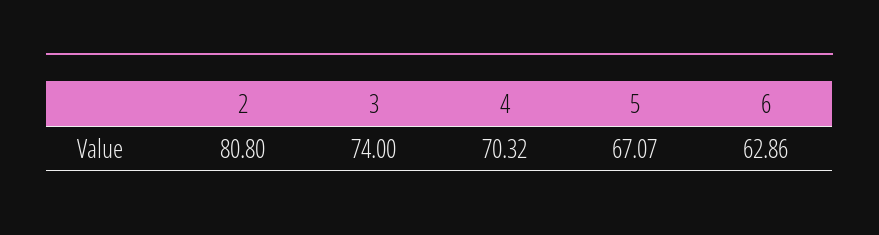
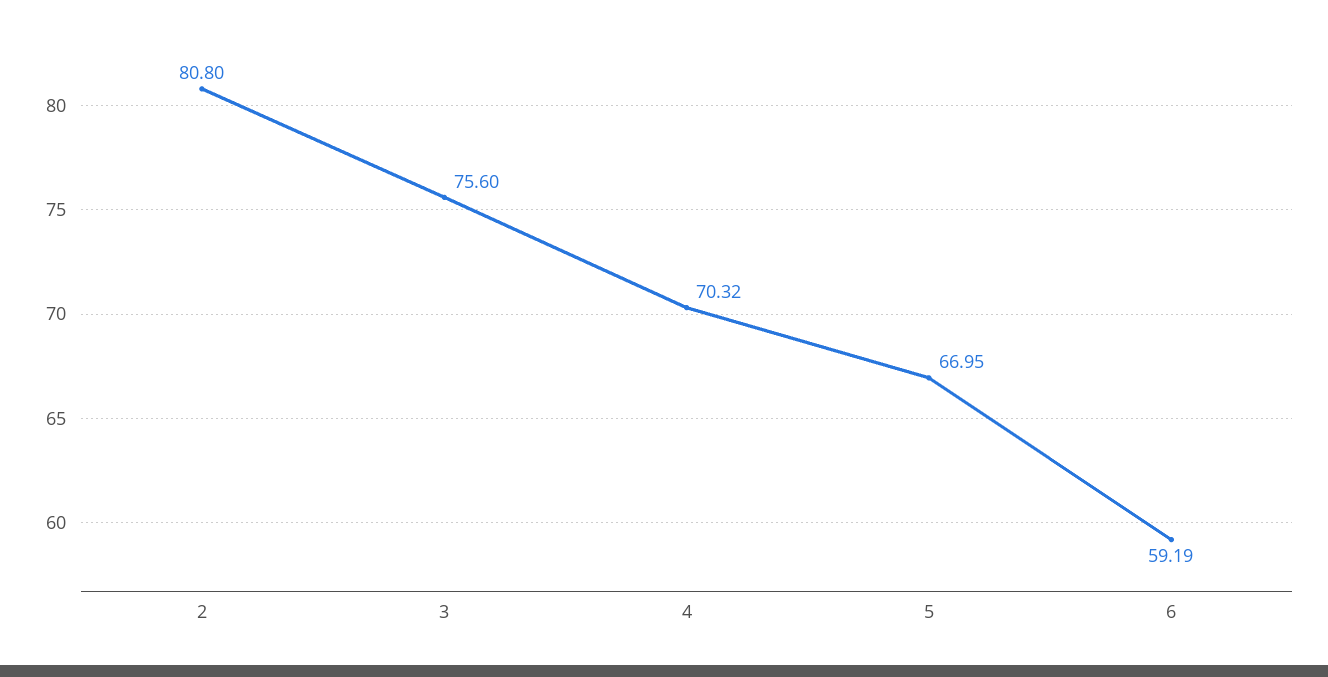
3: 74 -> 75.6
5: 67.07 -> 66.95
6: 62.86 -> 59.19

